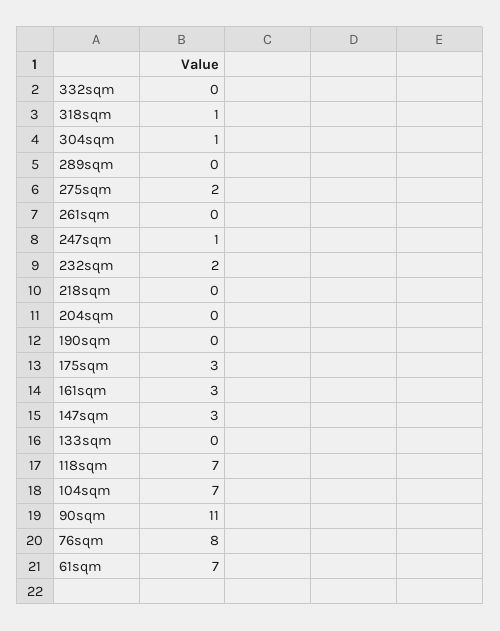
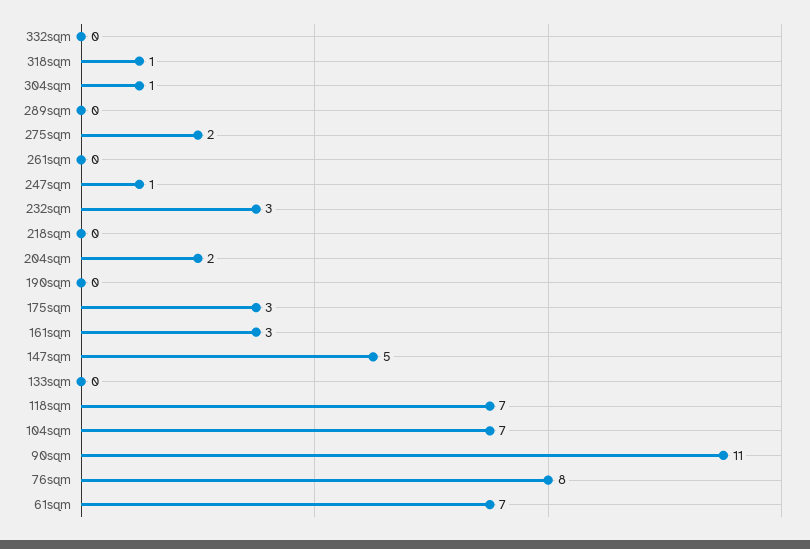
232sqm: 2 -> 3
204sqm: 0 -> 2
147sqm: 3 -> 5

